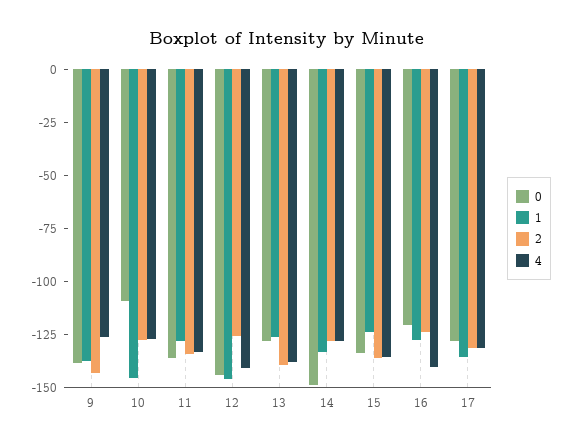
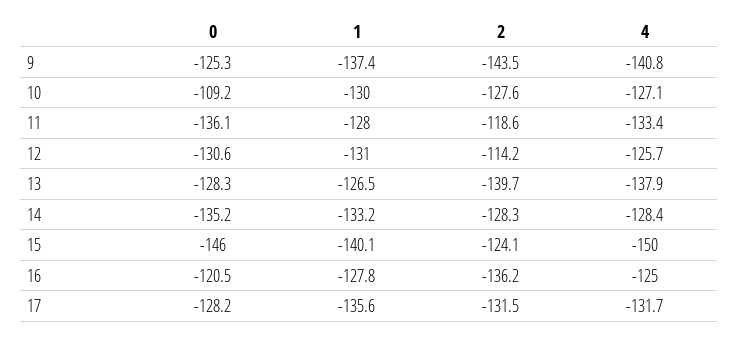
0, 9: -140 -> -125.3
4, 9: -125 -> -140.8
1, 10: -145 -> -130
2, 11: -135 -> -118.6
0, 12: -145 -> -130.6
1, 12: -145 -> -131
2, 12: -125 -> -114.2
4, 12: -140 -> -125.7
0, 14: -150 -> -135.2
0, 15: -135 -> -146
1, 15: -125 -> -140.1
2, 15: -135 -> -124.1
4, 15: -135 -> -150
2, 16: -125 -> -136.2
4, 16: -140 -> -125

